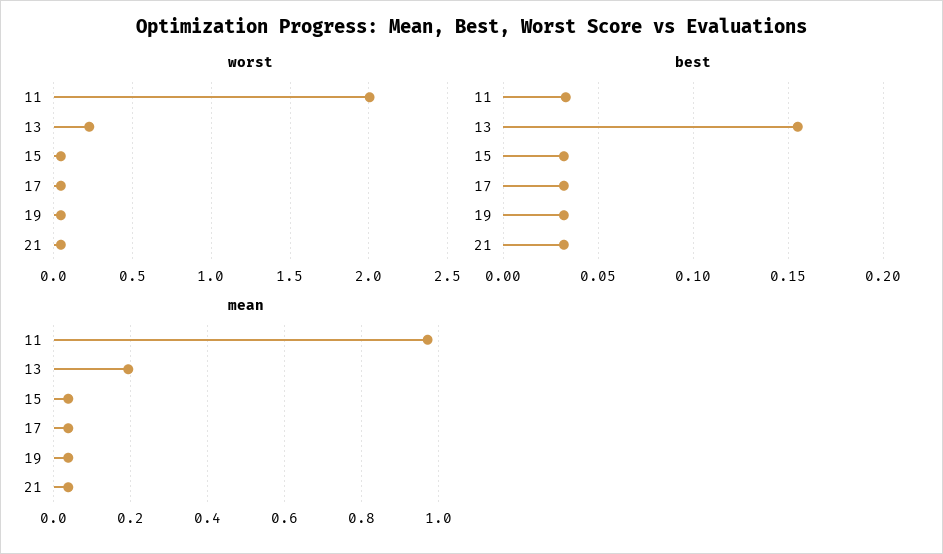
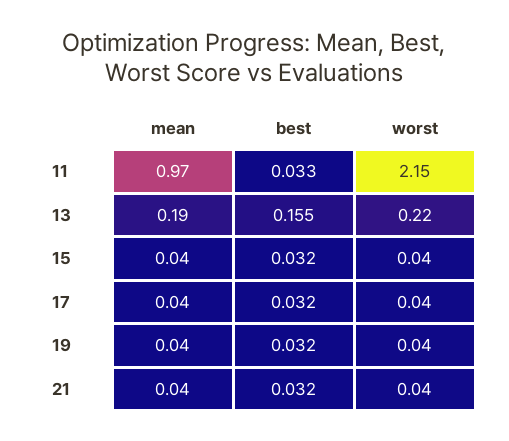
worst, 11: 2 -> 2.15

